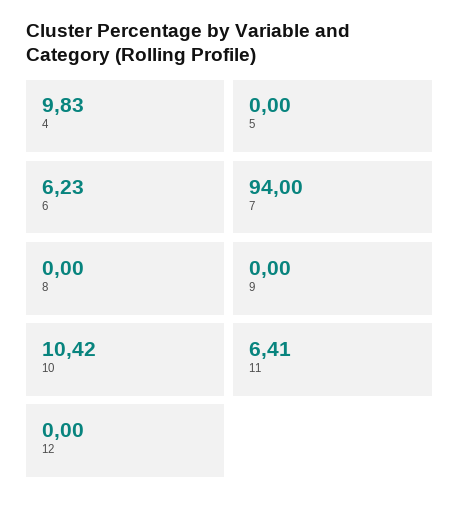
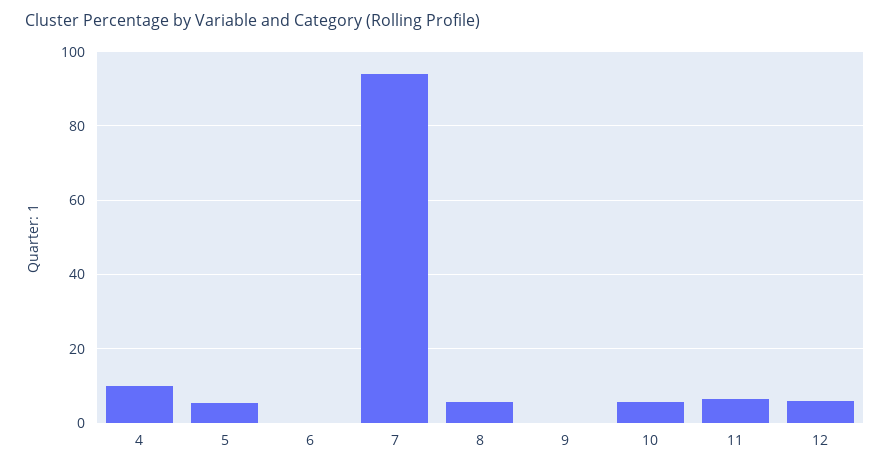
5: 0 -> 6
6: 6.23 -> 0
8: 0 -> 6
10: 10.42 -> 6
12: 0 -> 6

